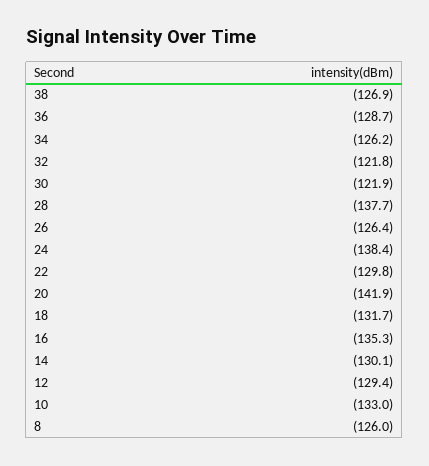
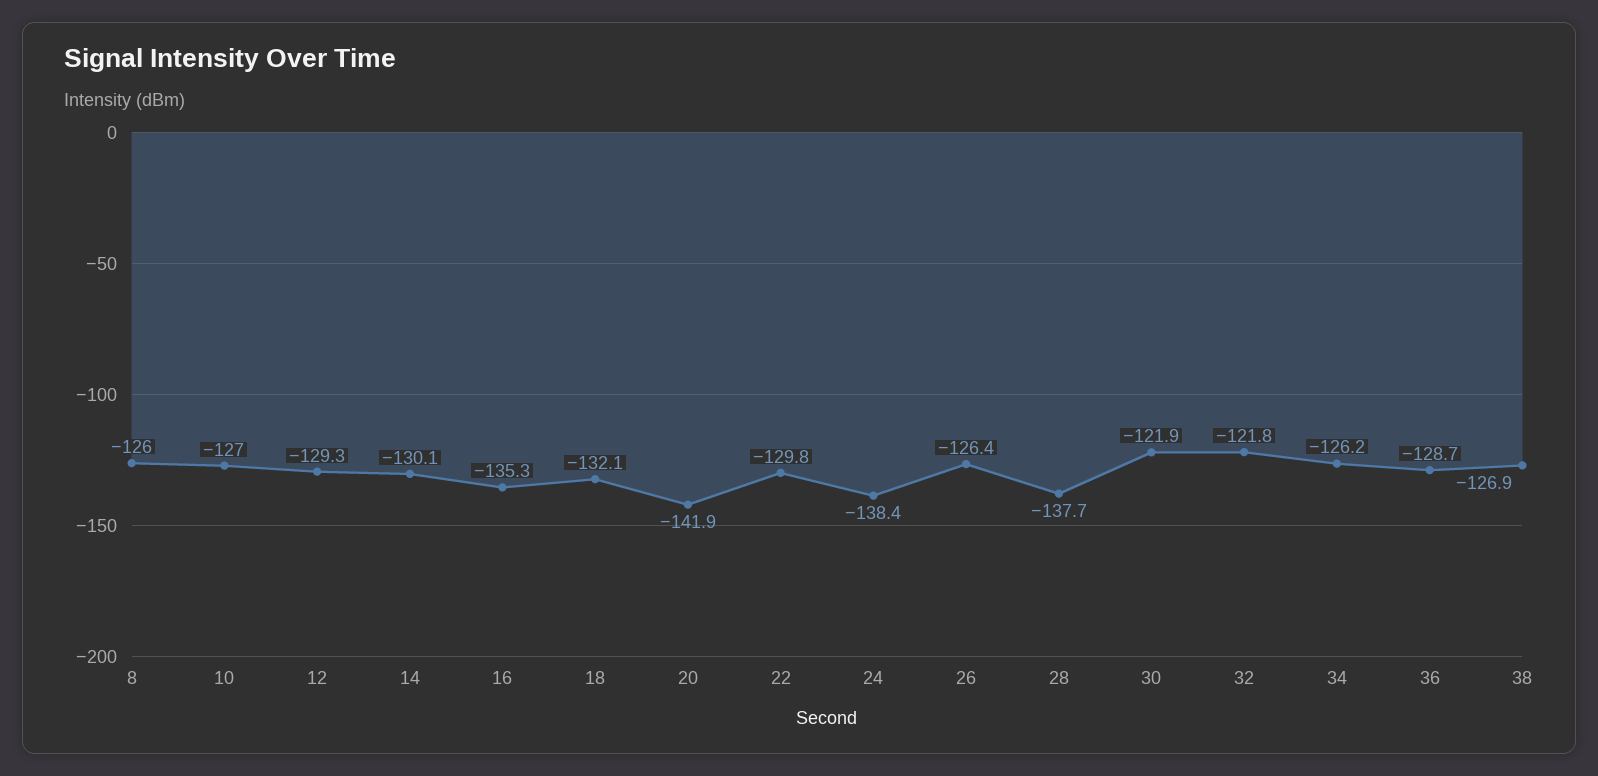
18: -131.7 -> -132.1
12: -129.4 -> -129.3
10: -133 -> -127

